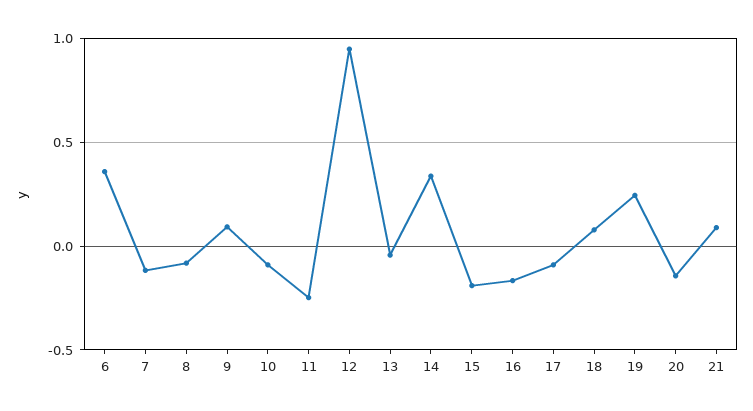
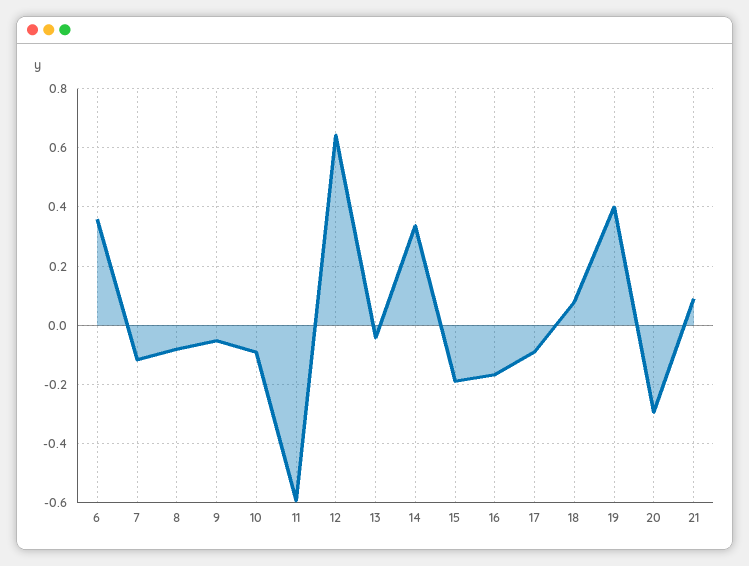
9: 0.1 -> -0.05
11: -0.25 -> -0.6
12: 0.95 -> 0.65
19: 0.25 -> 0.4
20: -0.15 -> -0.3

